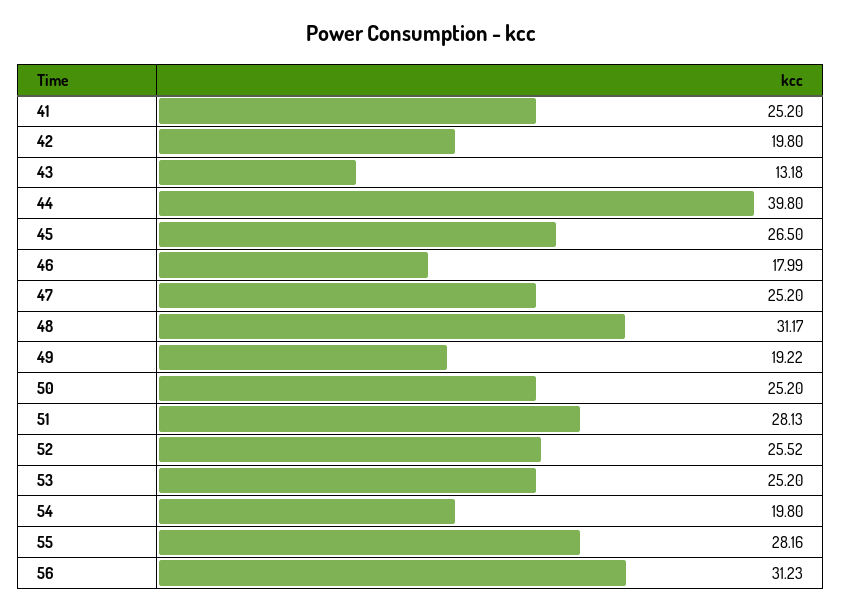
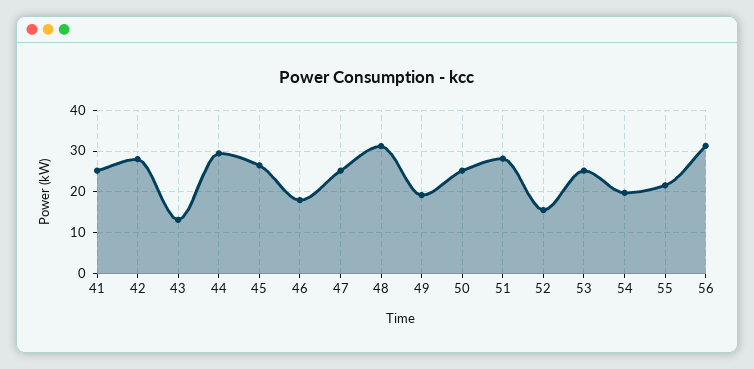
42: 19.8 -> 28
44: 39.8 -> 30
52: 25.52 -> 16
55: 28.16 -> 22

